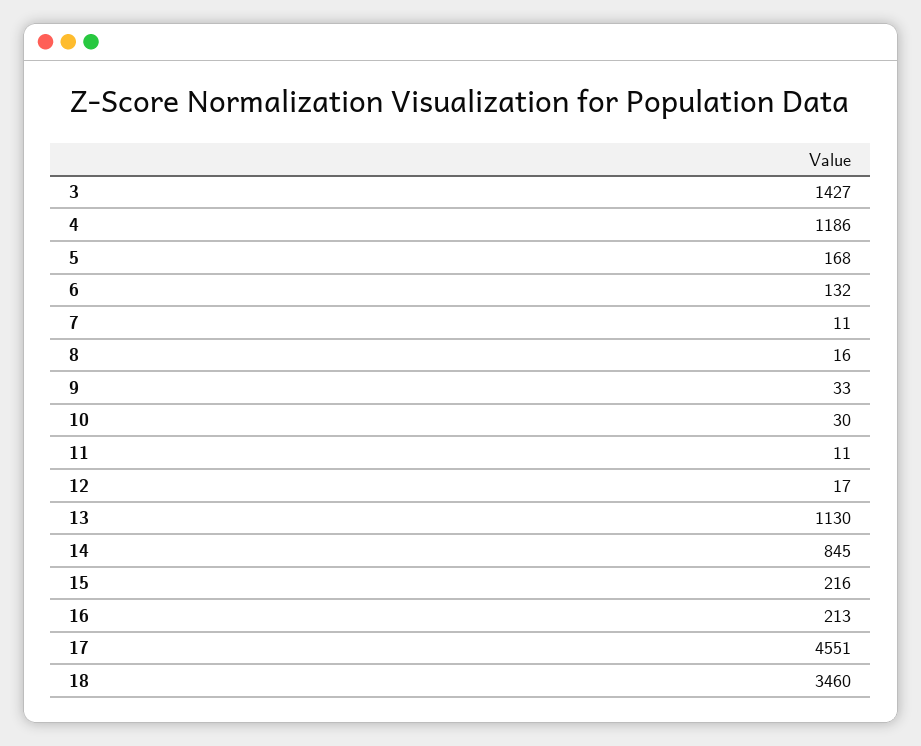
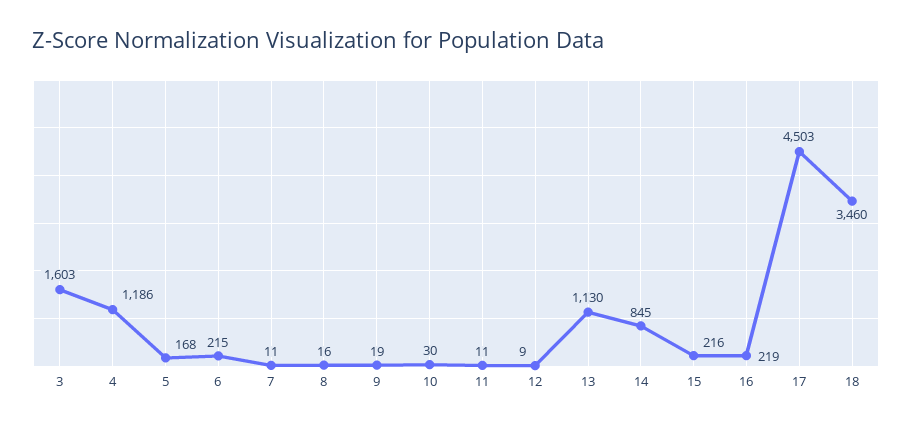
3: 1427 -> 1603
6: 132 -> 215
9: 33 -> 19
12: 17 -> 9
16: 213 -> 219
17: 4551 -> 4503

